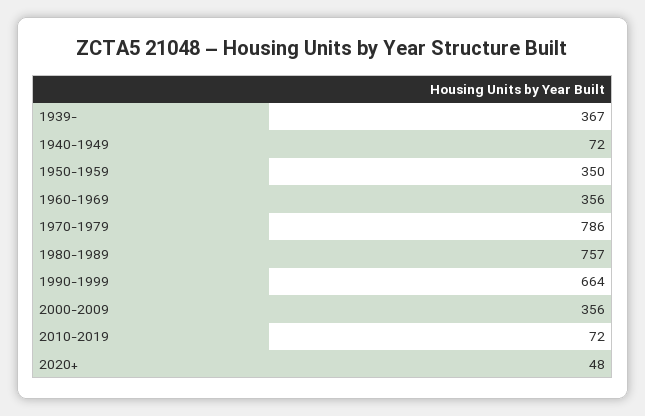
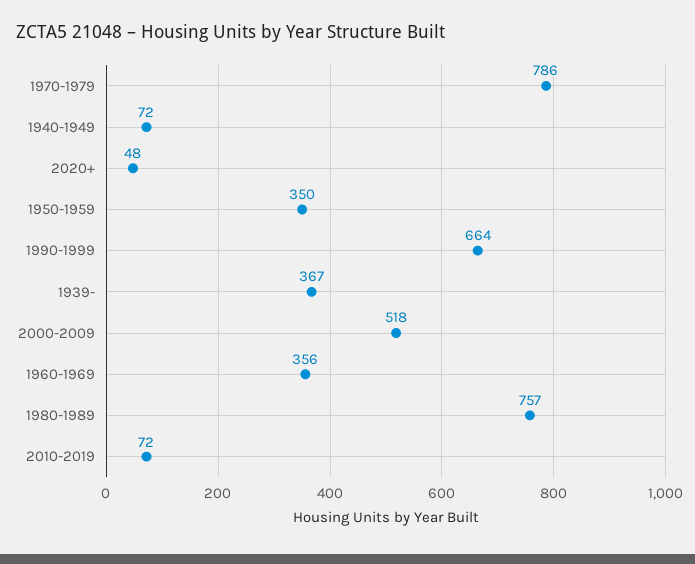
2000-2009: 356 -> 518

